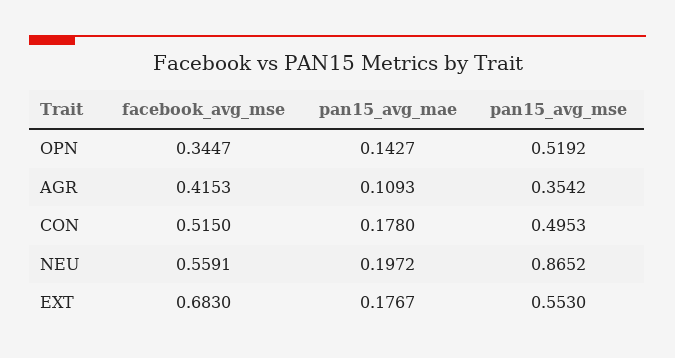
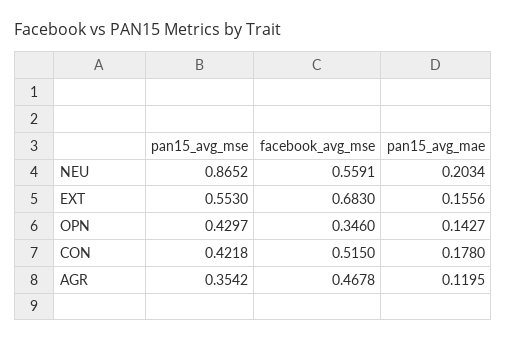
facebook_avg_mse, OPN: 0.3447 -> 0.346
pan15_avg_mse, OPN: 0.5192 -> 0.4297
facebook_avg_mse, AGR: 0.4153 -> 0.4678
pan15_avg_mae, AGR: 0.1093 -> 0.1195
pan15_avg_mse, CON: 0.4953 -> 0.4218
pan15_avg_mae, NEU: 0.1972 -> 0.2034
pan15_avg_mae, EXT: 0.1767 -> 0.1556

